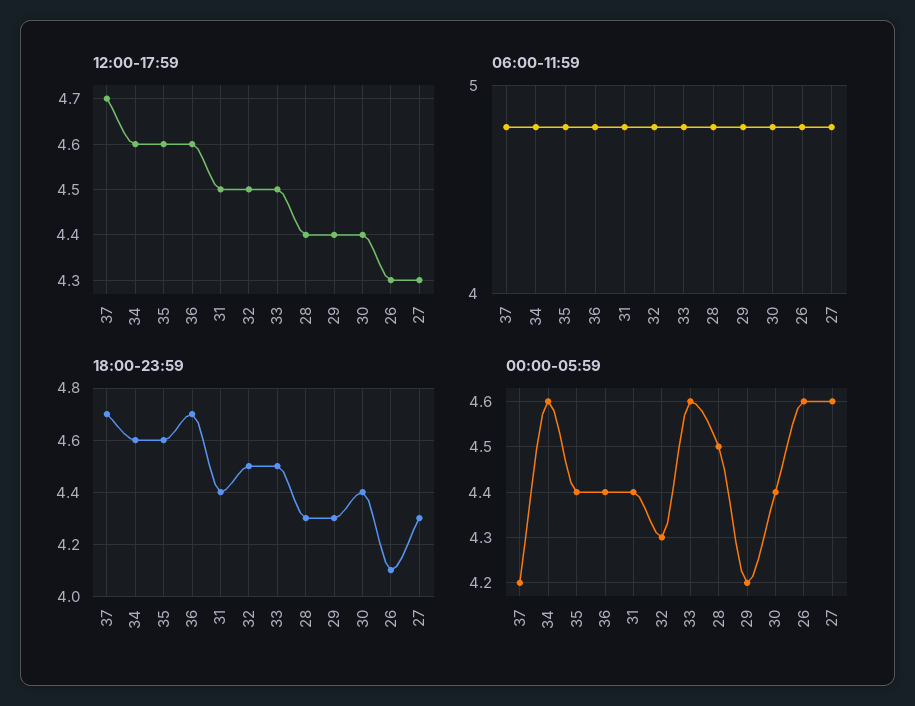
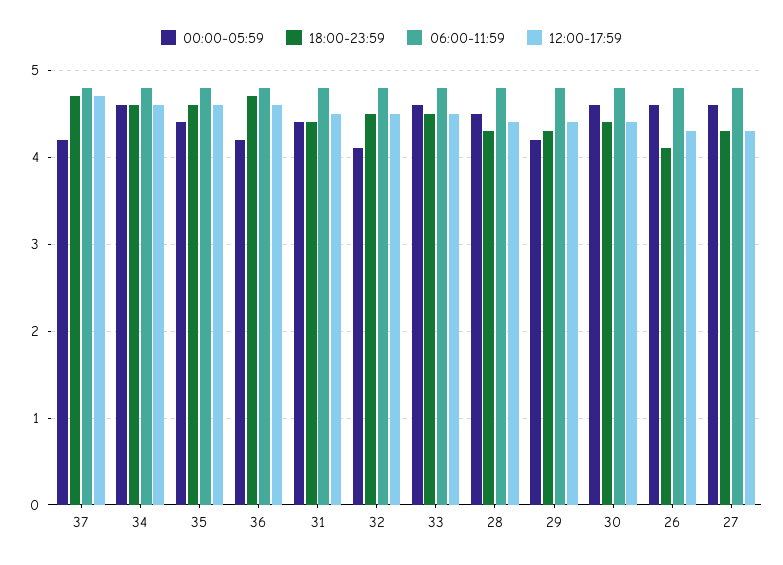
00:00-05:59, 36: 4.4 -> 4.2
00:00-05:59, 32: 4.3 -> 4.1
00:00-05:59, 30: 4.4 -> 4.6

